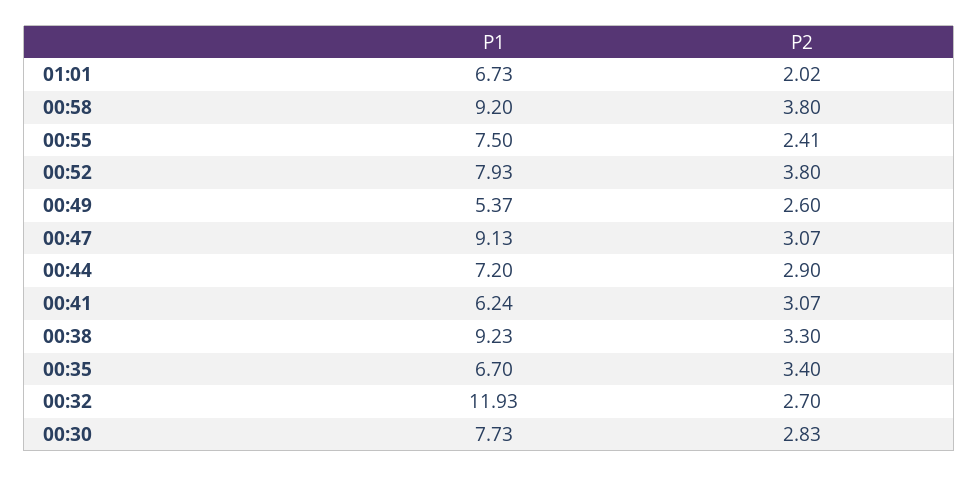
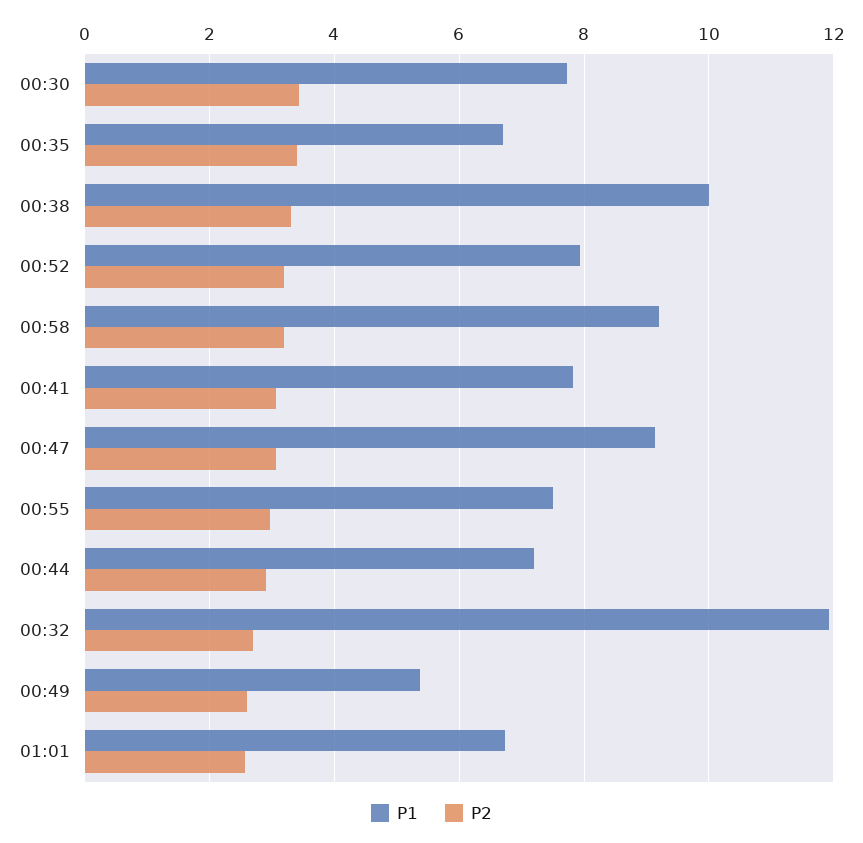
P2, 01:01: 2.02 -> 2.6
P2, 00:58: 3.8 -> 3.2
P2, 00:55: 2.41 -> 3
P2, 00:52: 3.8 -> 3.2
P1, 00:41: 6.24 -> 7.8
P1, 00:38: 9.23 -> 10
P2, 00:30: 2.83 -> 3.4

